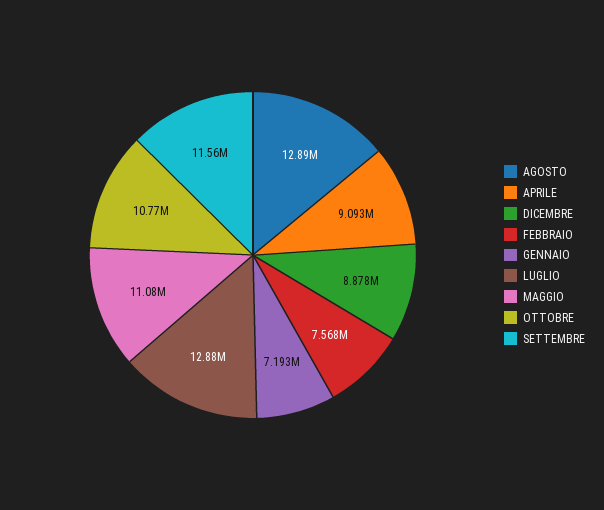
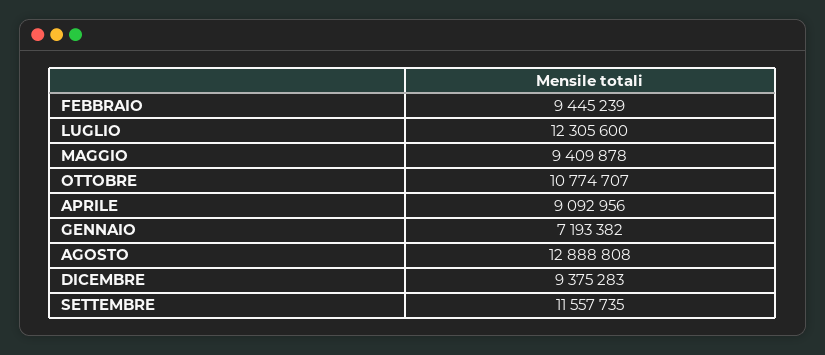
DICEMBRE: 8878000 -> 9375283
FEBBRAIO: 7568000 -> 9445239
LUGLIO: 12880000 -> 12305600
MAGGIO: 11080000 -> 9409878

